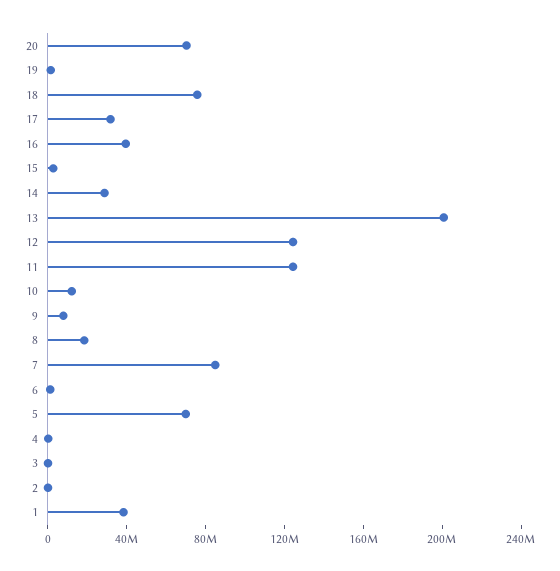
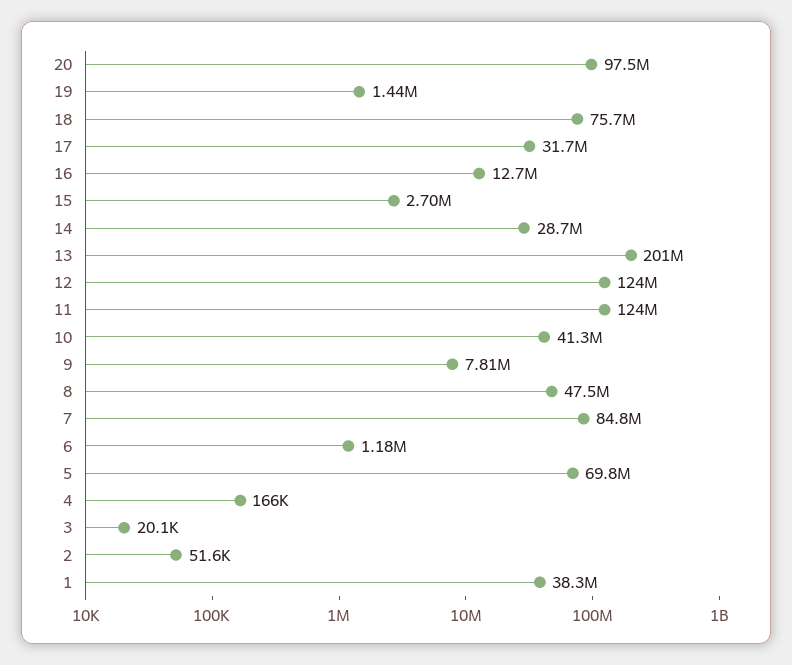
20: 70000000 -> 97500000
16: 40000000 -> 12700000
10: 10000000 -> 41300000
8: 20000000 -> 47500000

